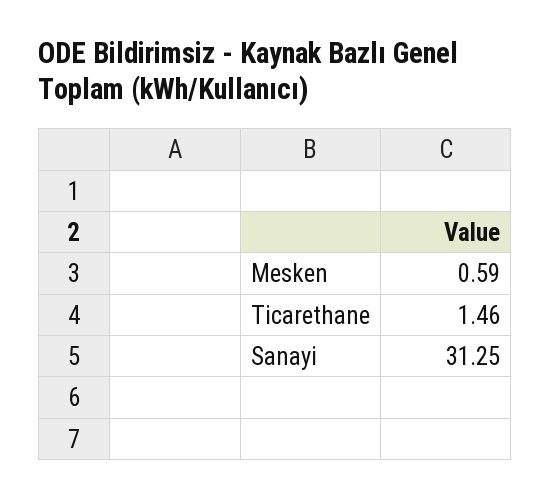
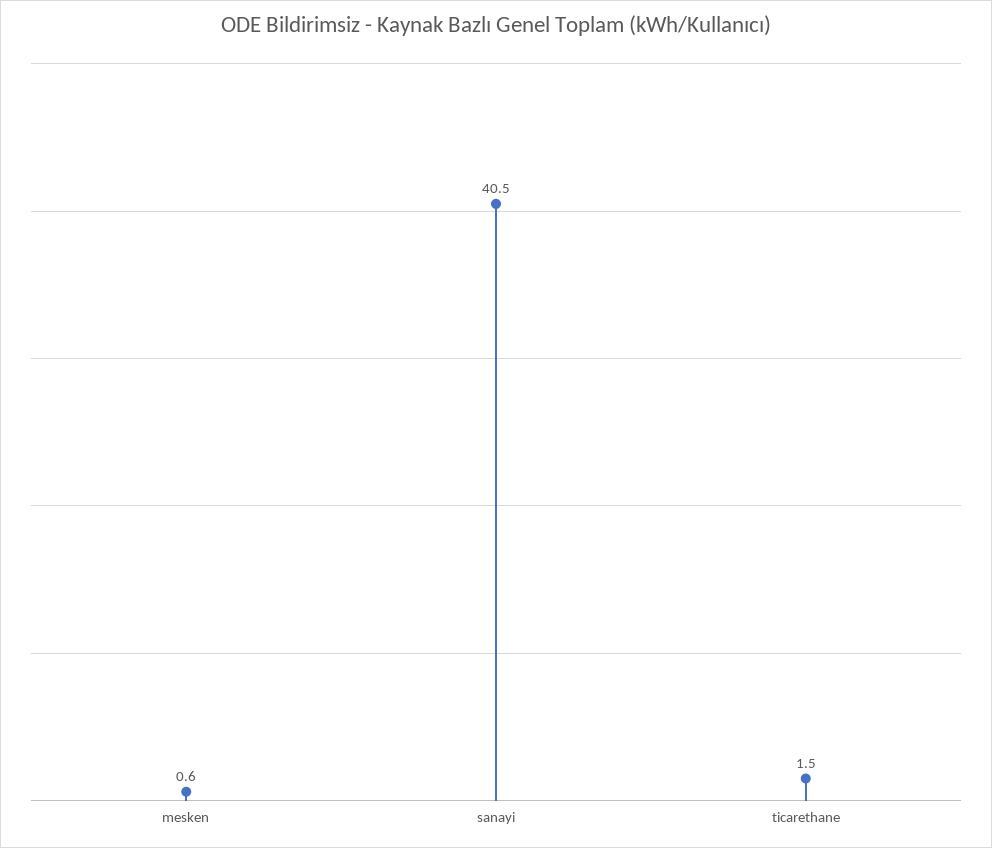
Sanayi: 31.25 -> 40.5

